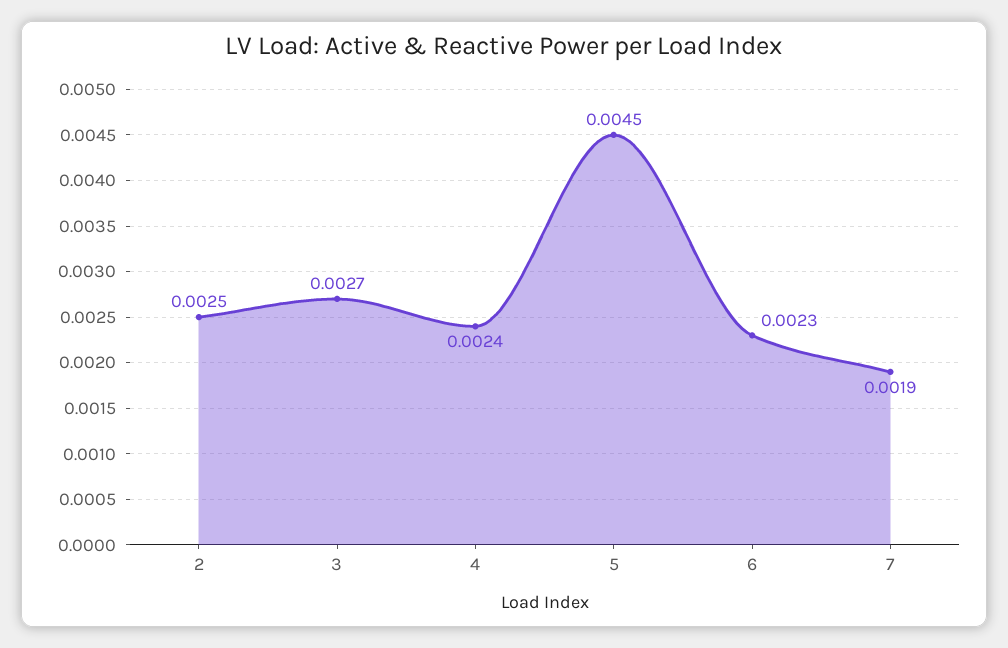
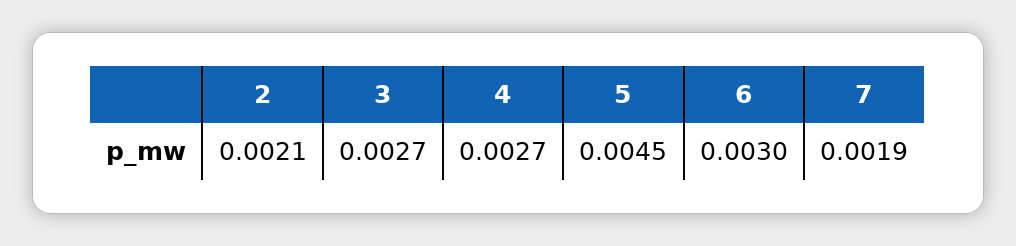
2: 0.0025 -> 0.0021
4: 0.0024 -> 0.0027
6: 0.0023 -> 0.003

